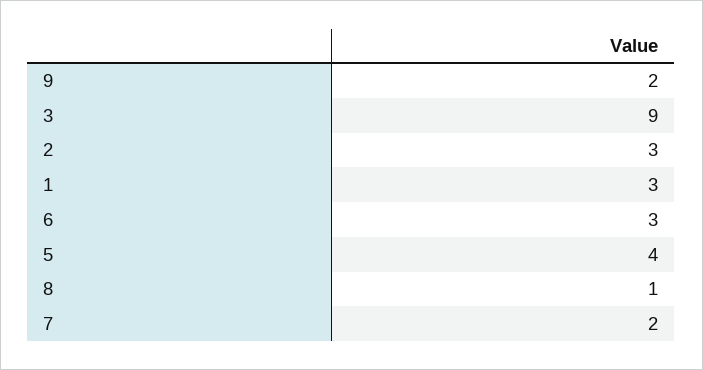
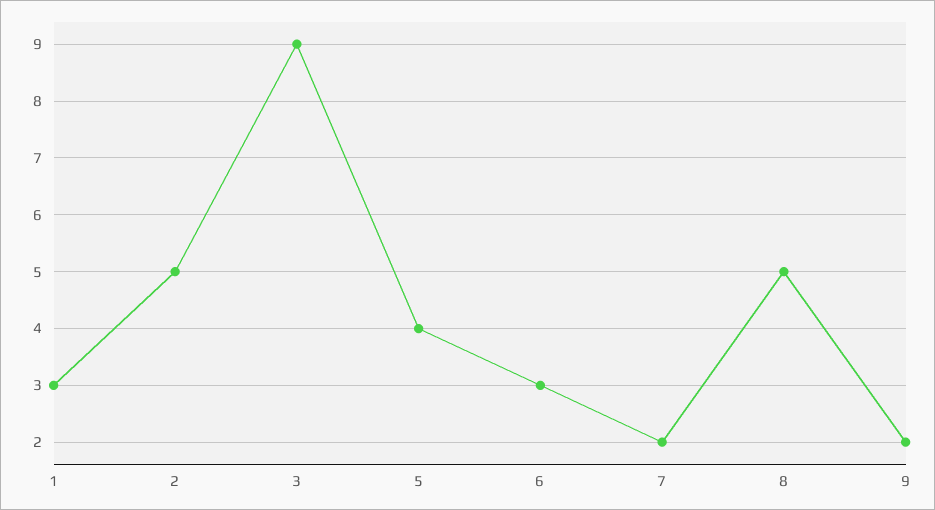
2: 3 -> 5
8: 1 -> 5

